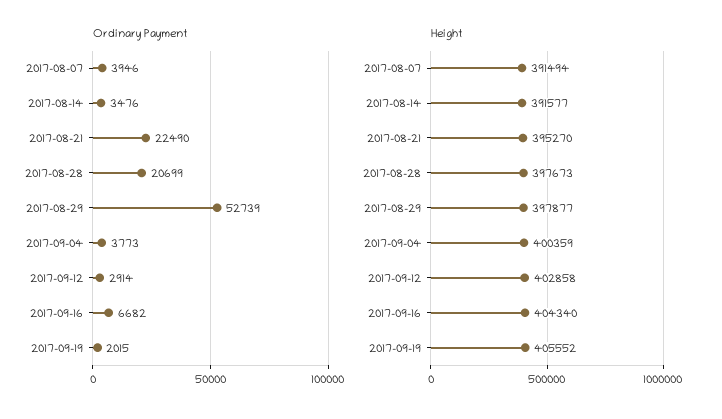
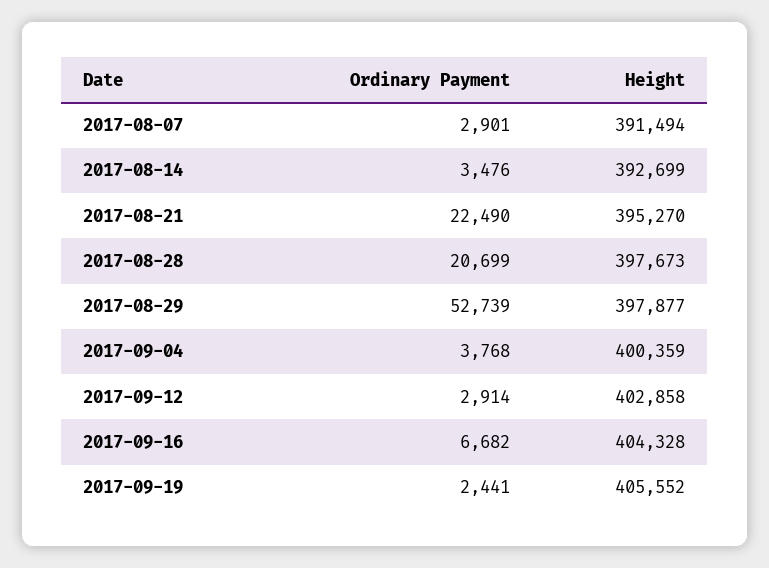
Ordinary Payment, 2017-08-07: 3946 -> 2901
Ordinary Payment, 2017-09-04: 3773 -> 3768
Ordinary Payment, 2017-09-19: 2015 -> 2441
Height, 2017-08-14: 391577 -> 392699
Height, 2017-09-16: 404340 -> 404328

